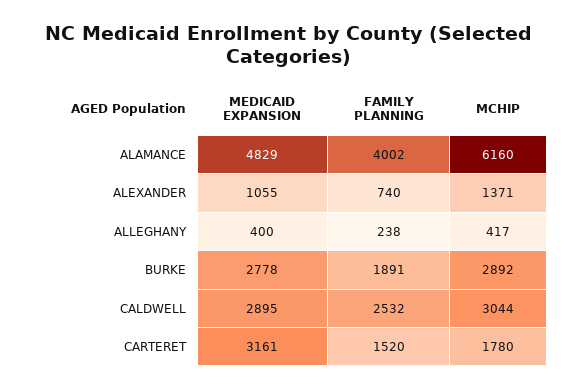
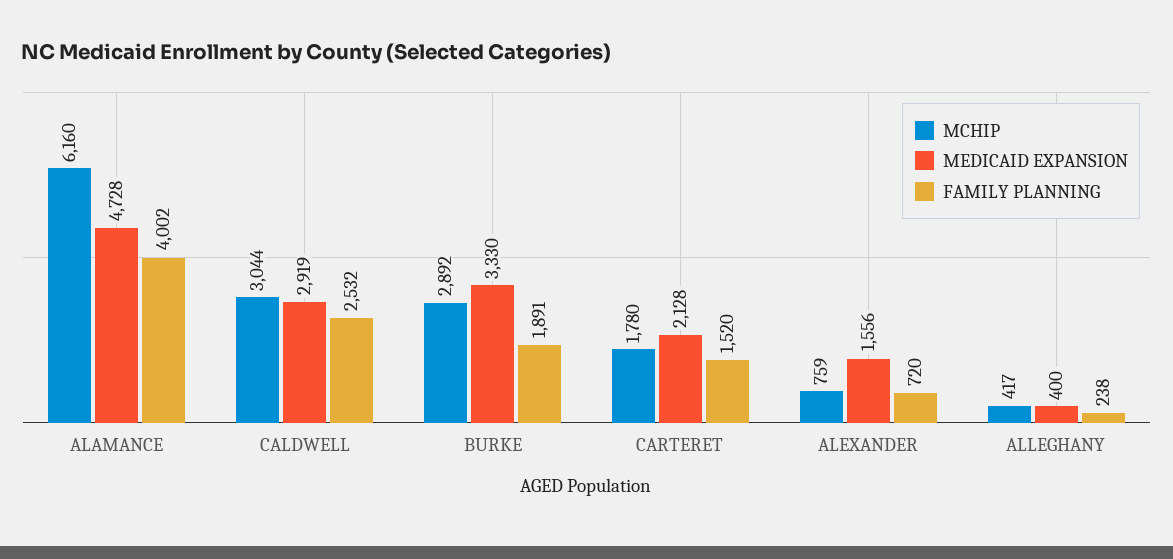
MEDICAID EXPANSION, ALAMANCE: 4829 -> 4728
MEDICAID EXPANSION, ALEXANDER: 1055 -> 1556
FAMILY PLANNING, ALEXANDER: 740 -> 720
MCHIP, ALEXANDER: 1371 -> 759
MEDICAID EXPANSION, BURKE: 2778 -> 3330
MEDICAID EXPANSION, CALDWELL: 2895 -> 2919
MEDICAID EXPANSION, CARTERET: 3161 -> 2128

